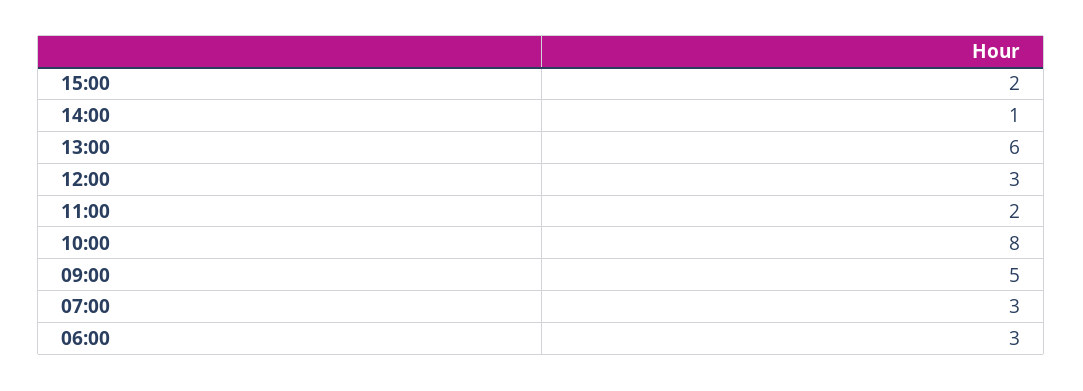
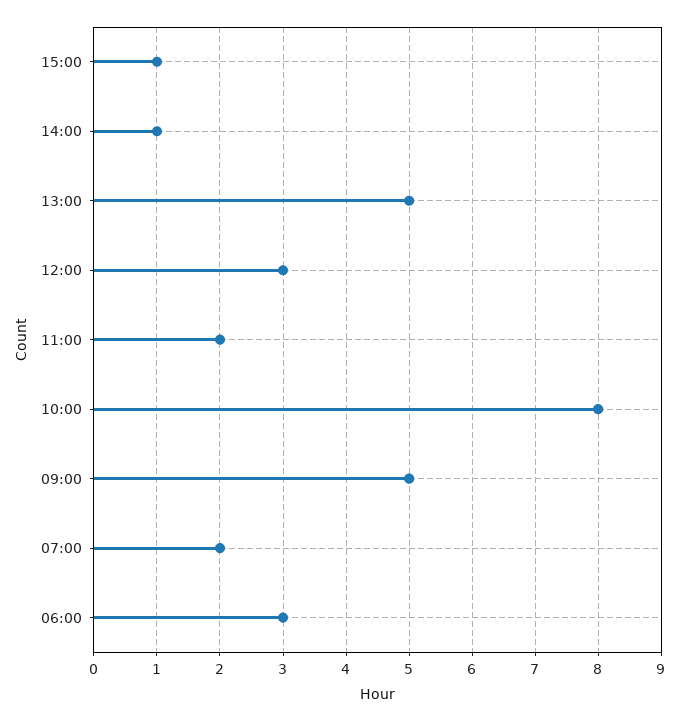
15:00: 2 -> 1
13:00: 6 -> 5
07:00: 3 -> 2

